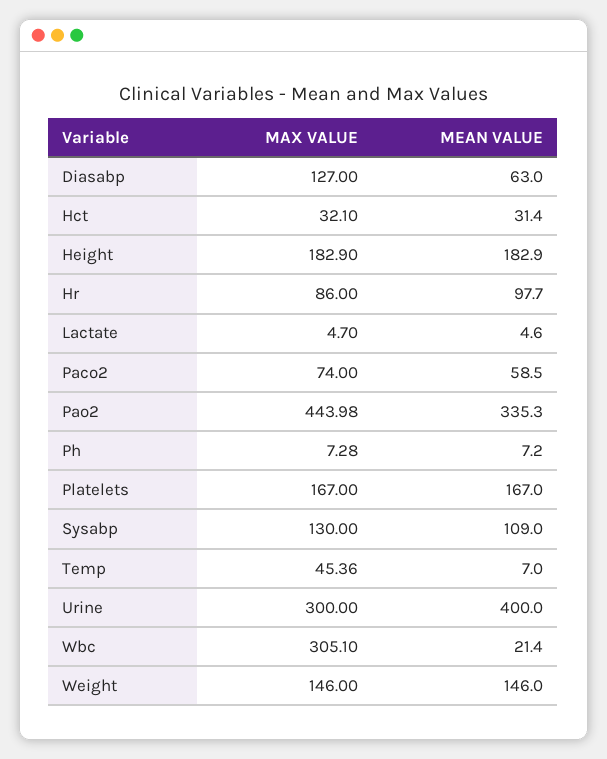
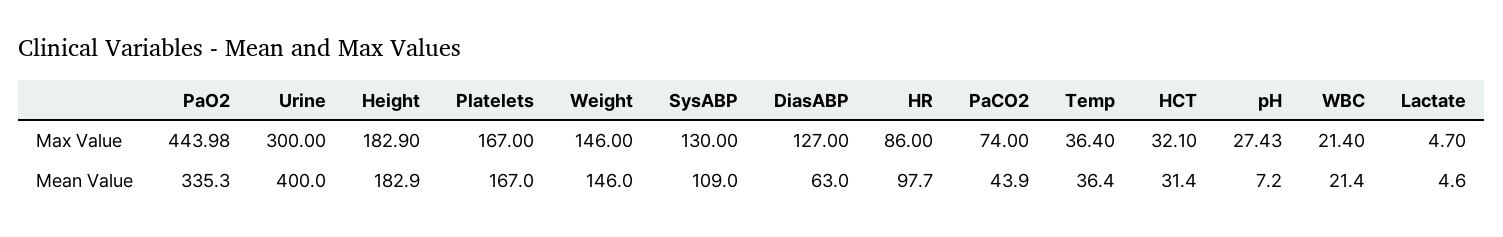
MEAN VALUE, Paco2: 58.5 -> 43.9
MAX VALUE, Ph: 7.28 -> 27.43
MAX VALUE, Temp: 45.36 -> 36.4
MEAN VALUE, Temp: 7 -> 36.4
MAX VALUE, Wbc: 305.1 -> 21.4

